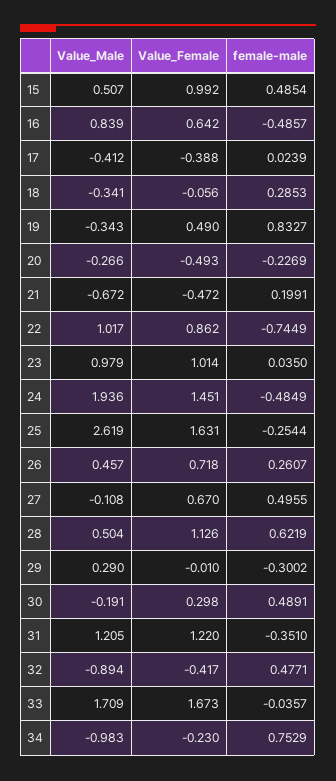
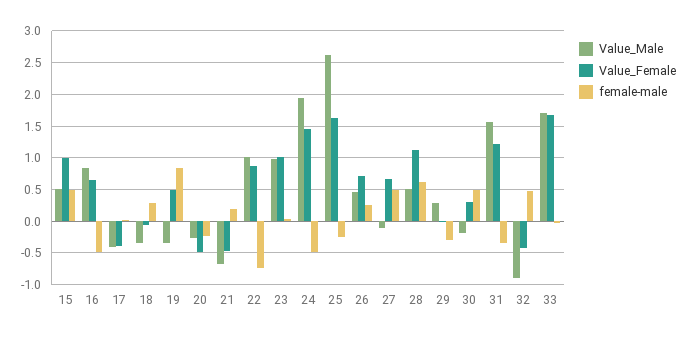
Value_Male, 31: 1.205 -> 1.6
Value_Male, 34: -0.983 -> none
Value_Female, 34: -0.23 -> none
female-male, 34: 0.7529 -> none

